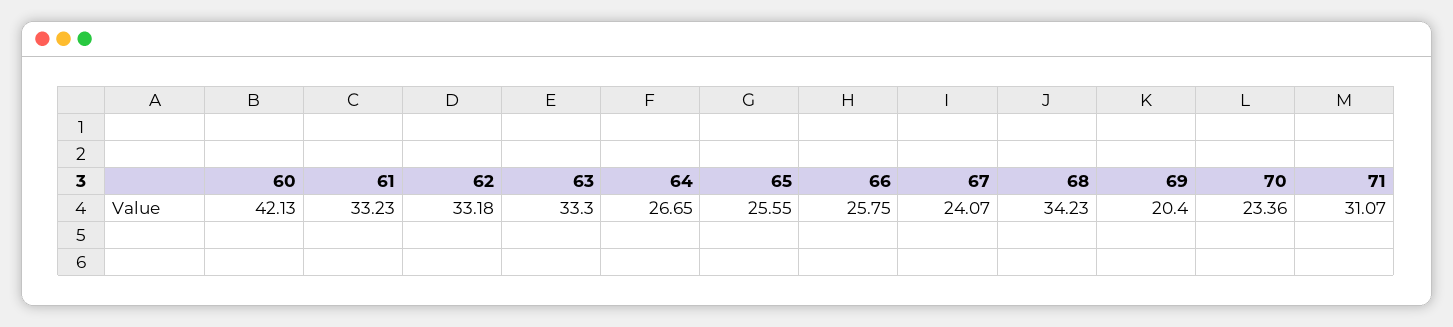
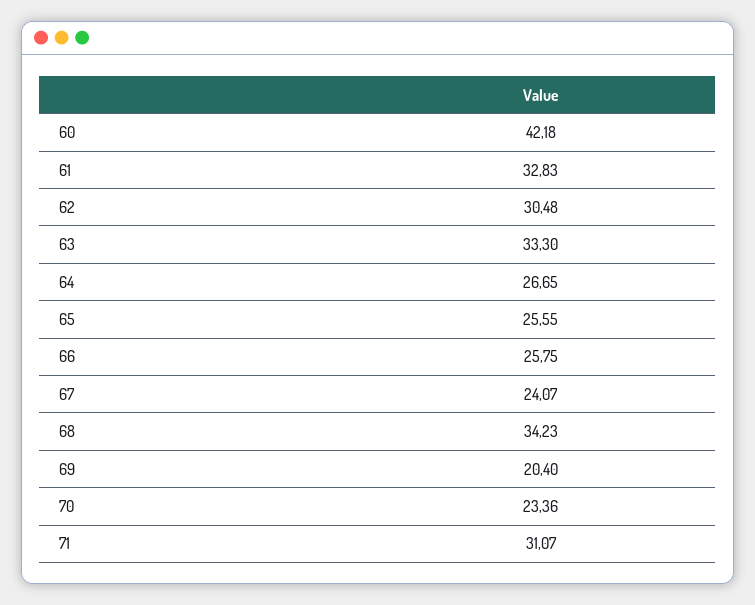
60: 42.13 -> 42.18
61: 33.23 -> 32.83
62: 33.18 -> 30.48

